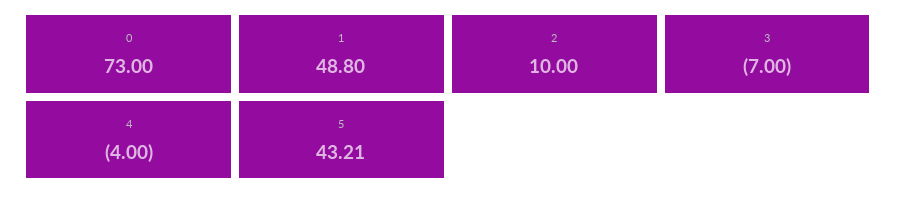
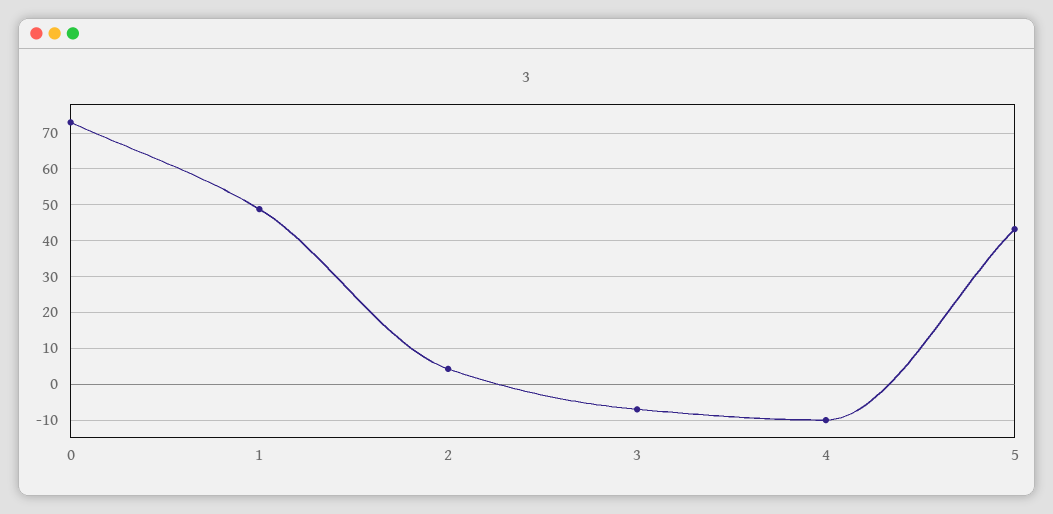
2: 10 -> 4
4: -4 -> -10

